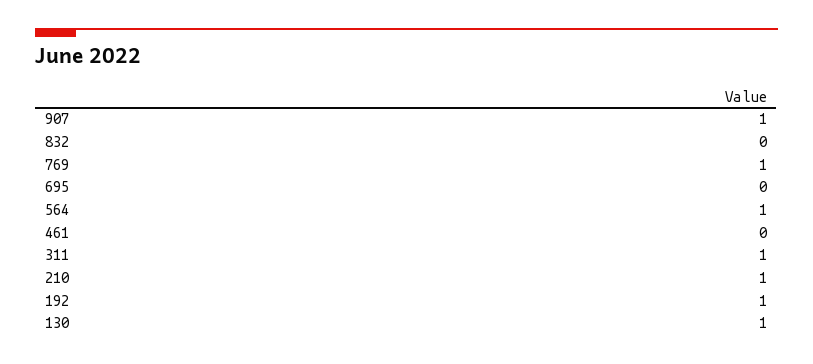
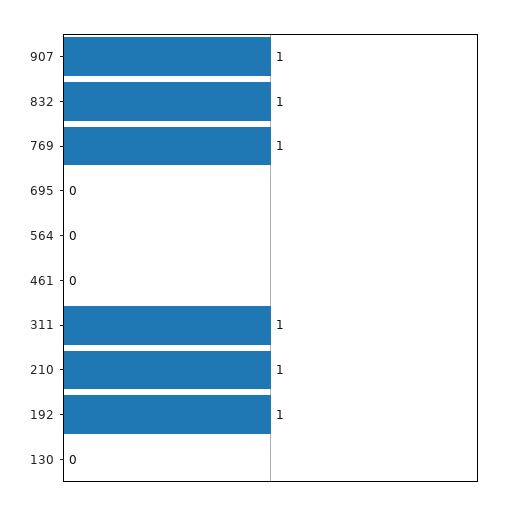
832: 0 -> 1
564: 1 -> 0
130: 1 -> 0

